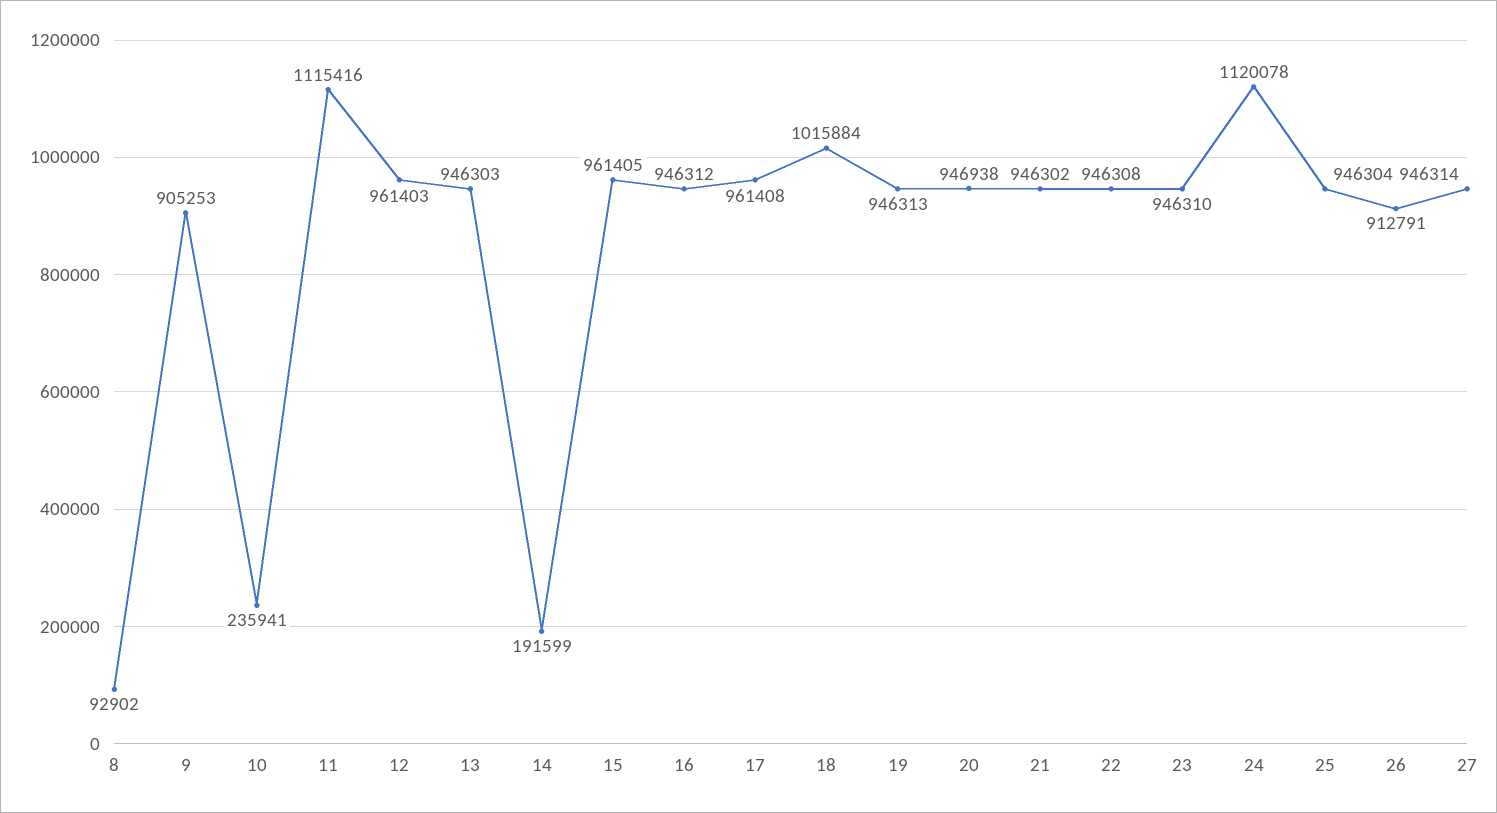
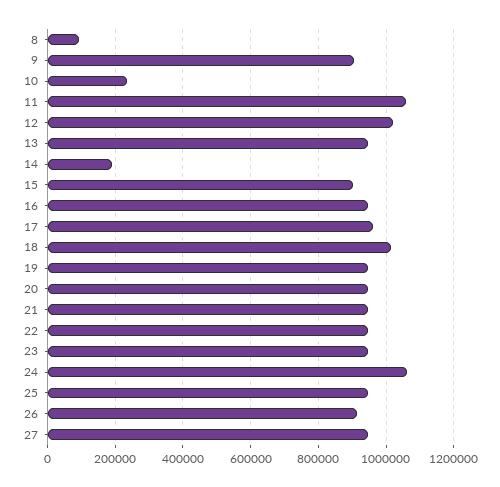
11: 1115416 -> 1060000
12: 961403 -> 1020000
15: 961405 -> 900000
24: 1120078 -> 1060000

